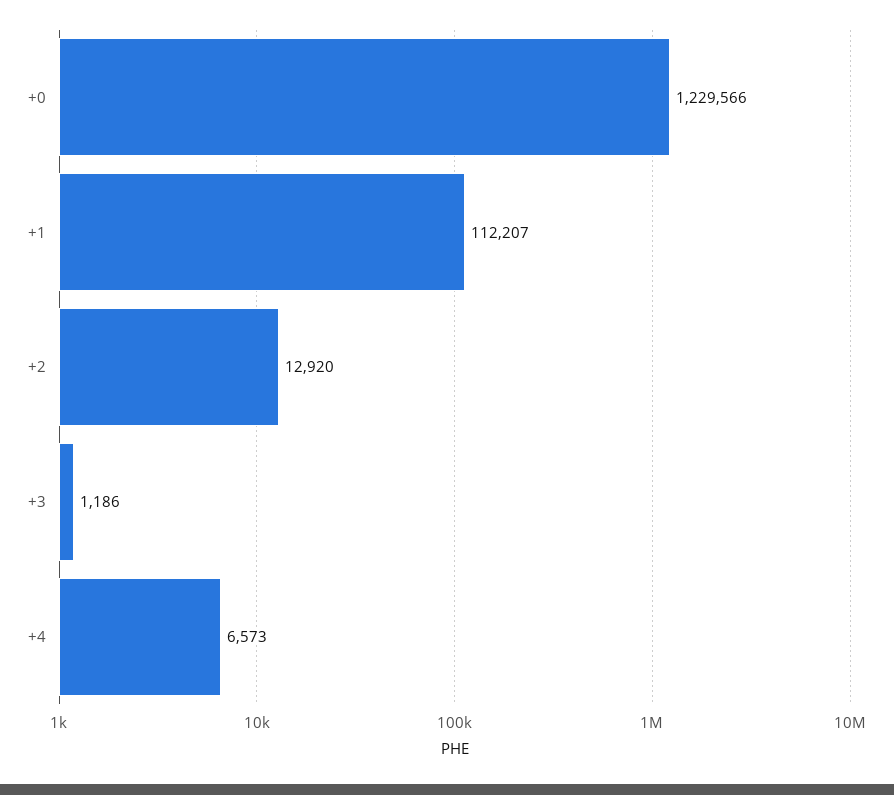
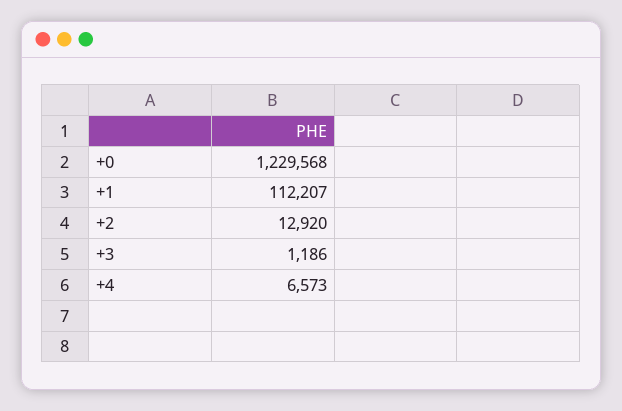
+0: 1229566 -> 1229568

